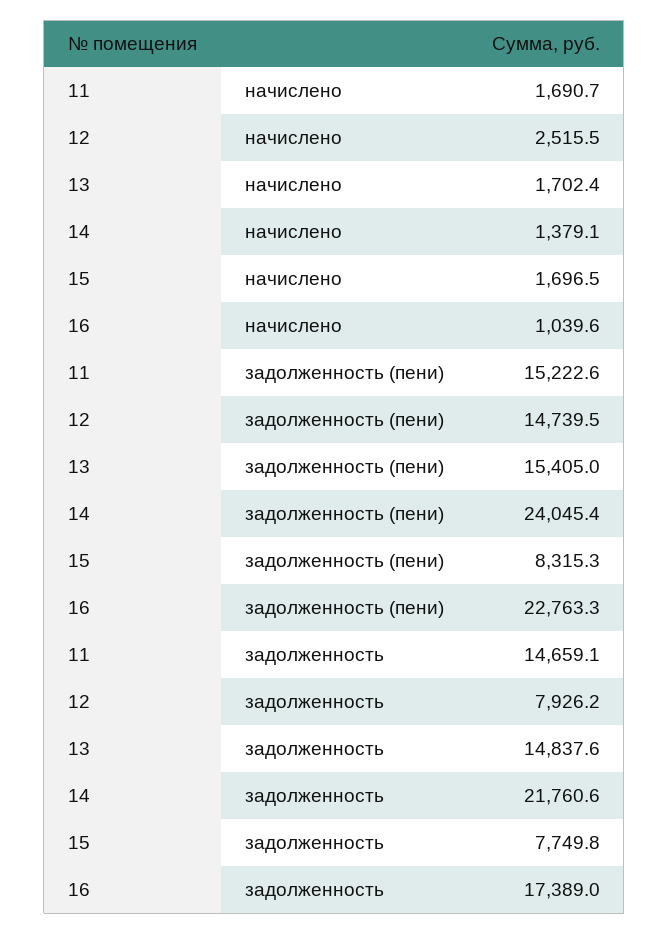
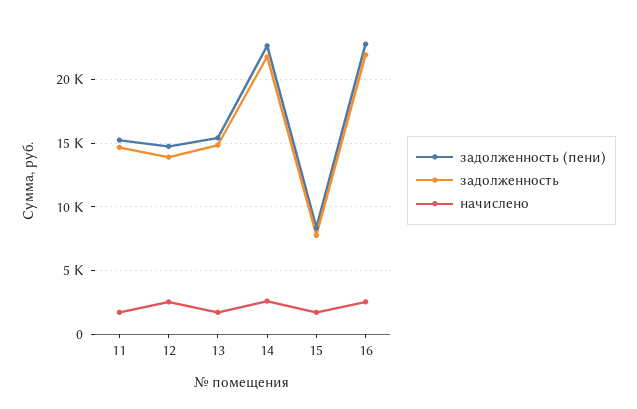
начислено, 14: 1379.1 -> 2500
начислено, 16: 1039.6 -> 2500
задолженность (пени), 14: 24045.4 -> 22500
задолженность, 12: 7926.2 -> 14000
задолженность, 16: 17389 -> 22000

